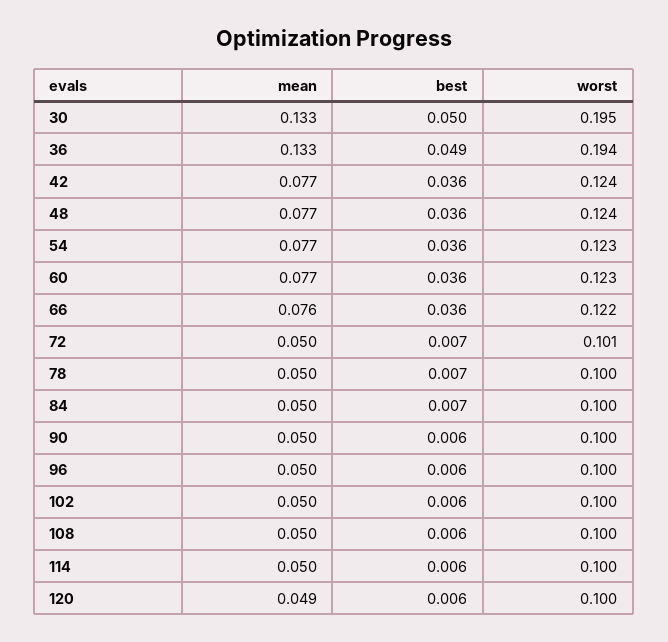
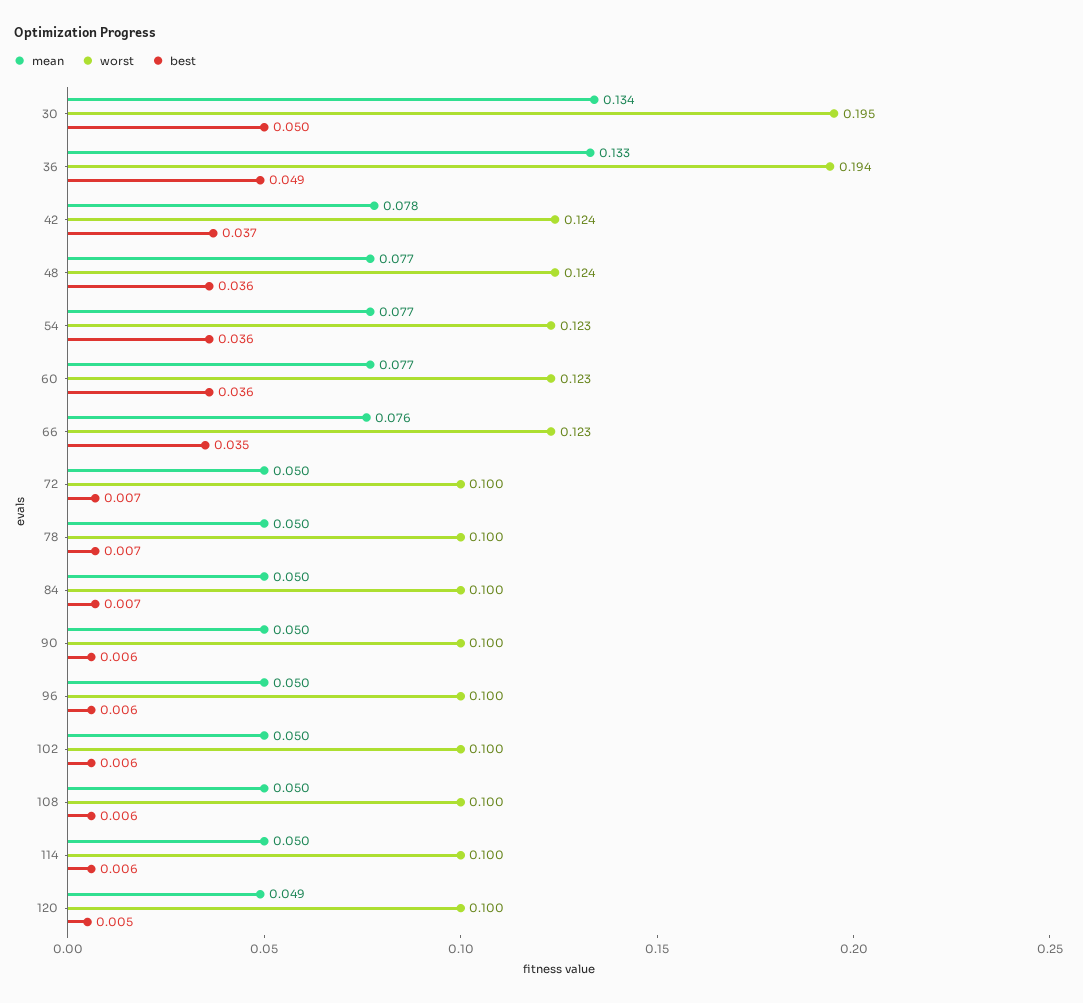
mean, 30: 0.133 -> 0.134
mean, 42: 0.077 -> 0.078
best, 42: 0.036 -> 0.037
best, 66: 0.036 -> 0.035
worst, 66: 0.122 -> 0.123
worst, 72: 0.101 -> 0.1
best, 120: 0.006 -> 0.005

